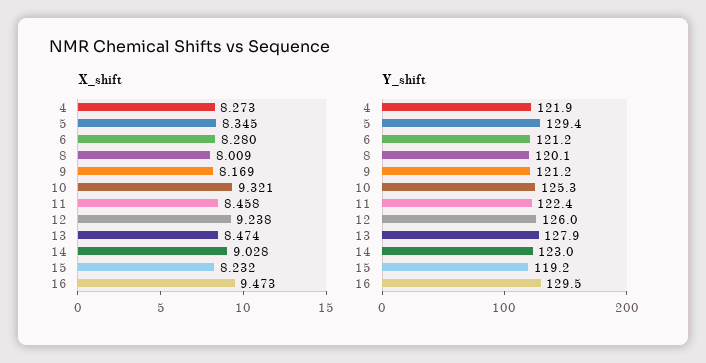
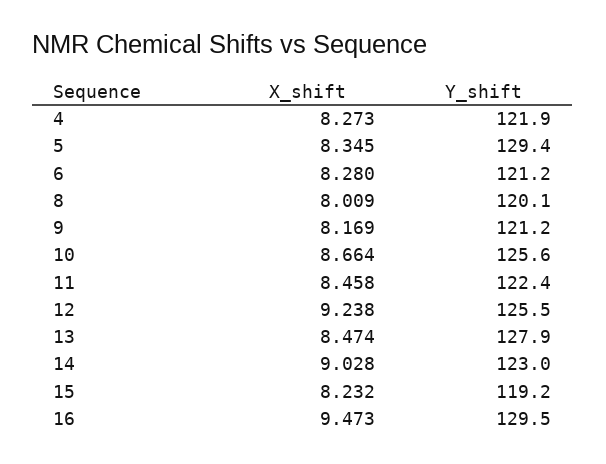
X_shift, 10: 9.321 -> 8.664
Y_shift, 10: 125.3 -> 125.6
Y_shift, 12: 126 -> 125.5

